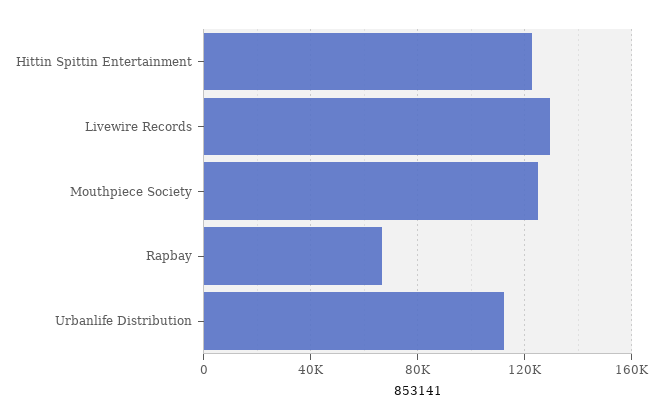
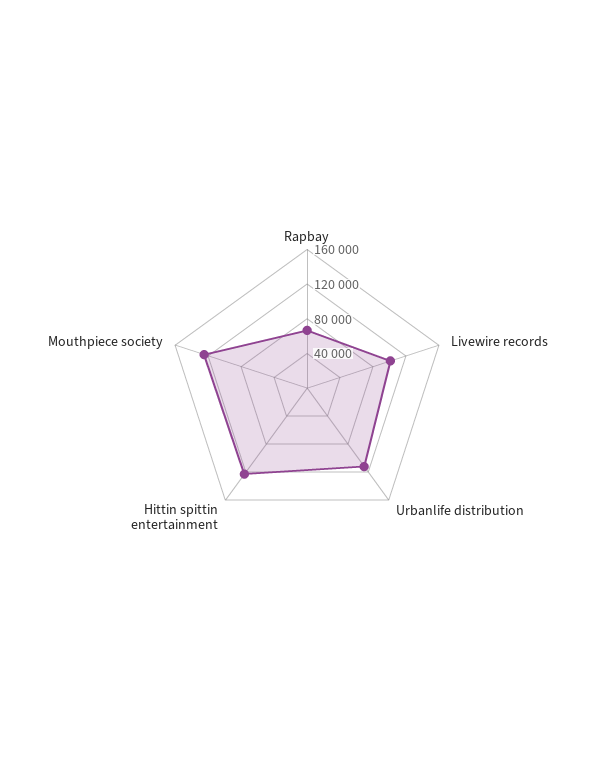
Livewire Records: 130000 -> 100000

